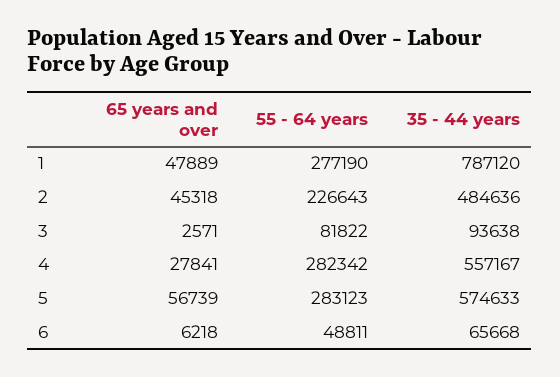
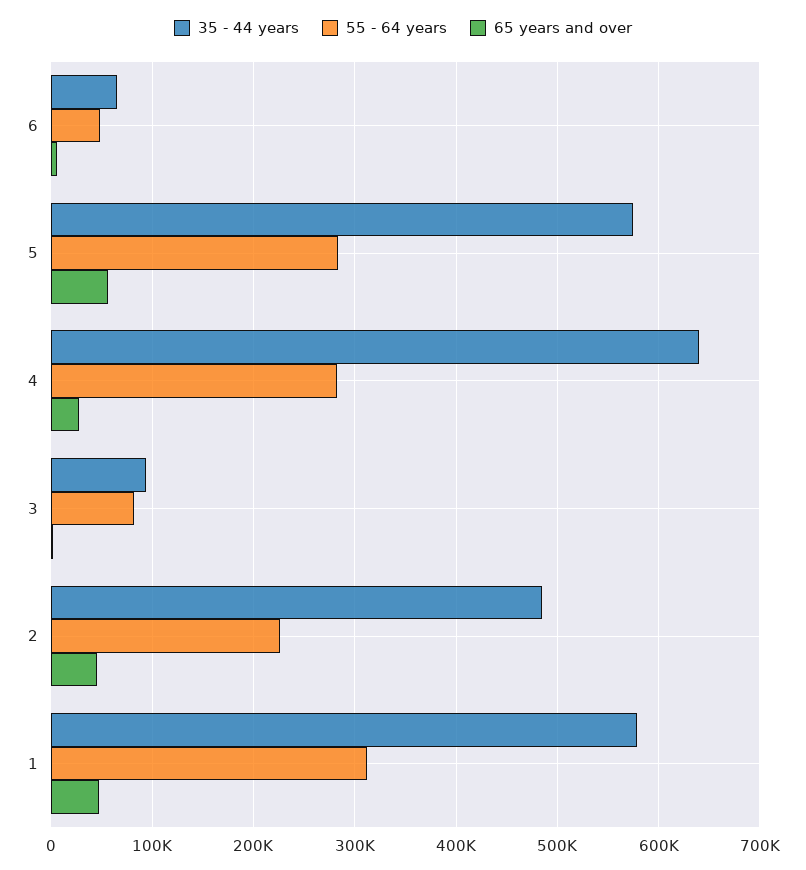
55 - 64 years, 1: 277190 -> 310000
35 - 44 years, 1: 787120 -> 580000
35 - 44 years, 4: 557167 -> 640000

